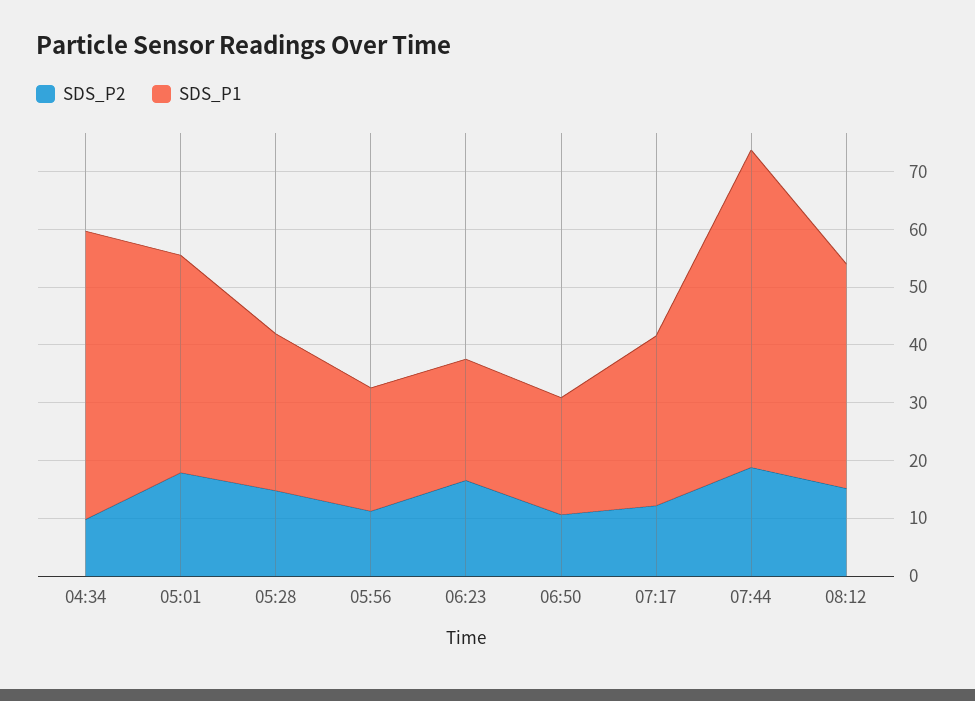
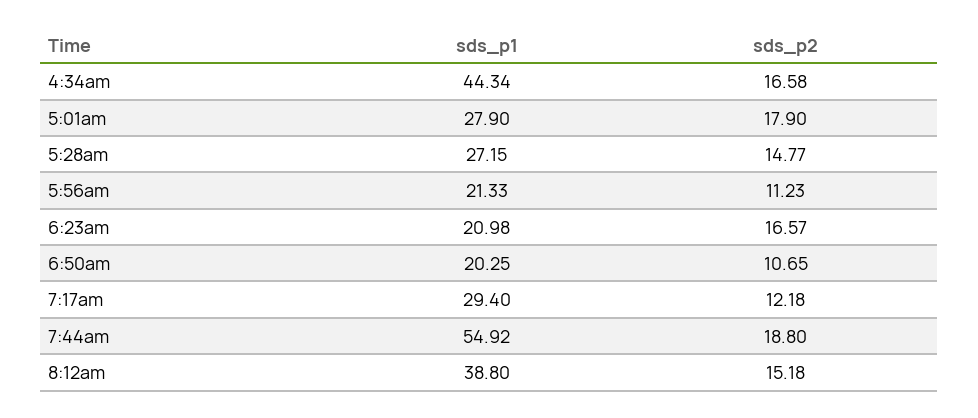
SDS_P2, 04:34: 10 -> 16.58
SDS_P1, 04:34: 50 -> 44.34
SDS_P1, 05:01: 38 -> 27.9

